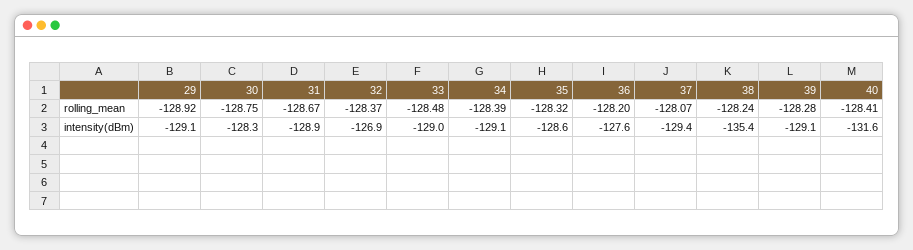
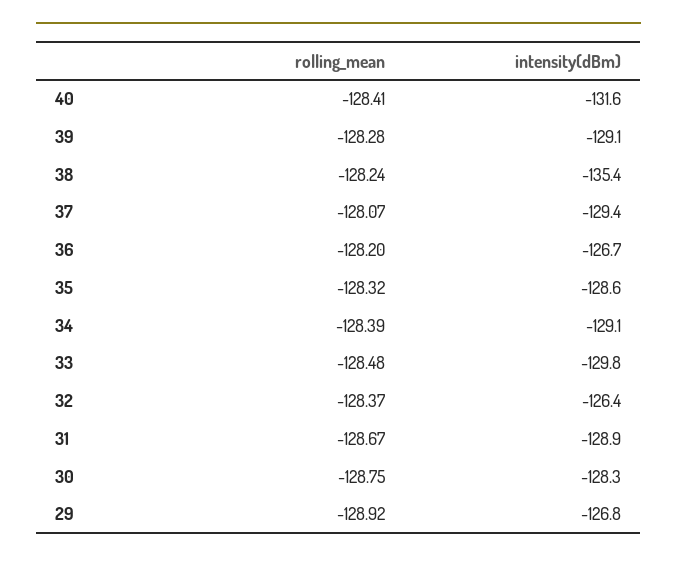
29, intensity(dBm): -129.1 -> -126.8
32, intensity(dBm): -126.9 -> -126.4
33, intensity(dBm): -129 -> -129.8
36, intensity(dBm): -127.6 -> -126.7

